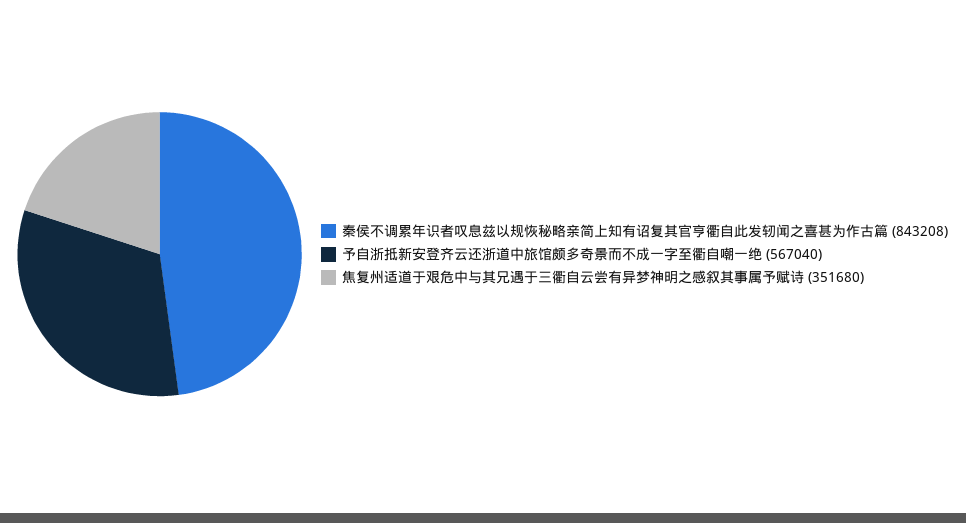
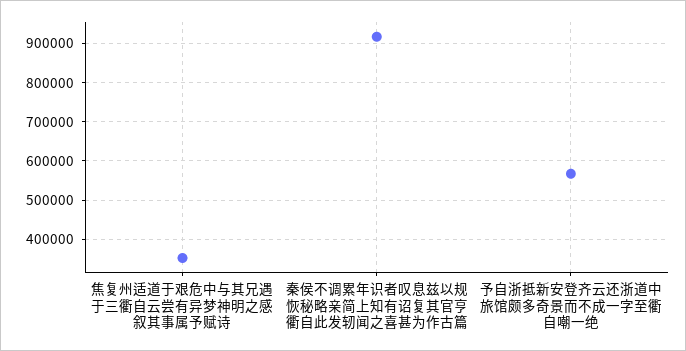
秦侯不调累年识者叹息兹以规恢秘略亲简上知有诏复其官亨衢自此发轫闻之喜甚为作古篇: 843208 -> 920000

